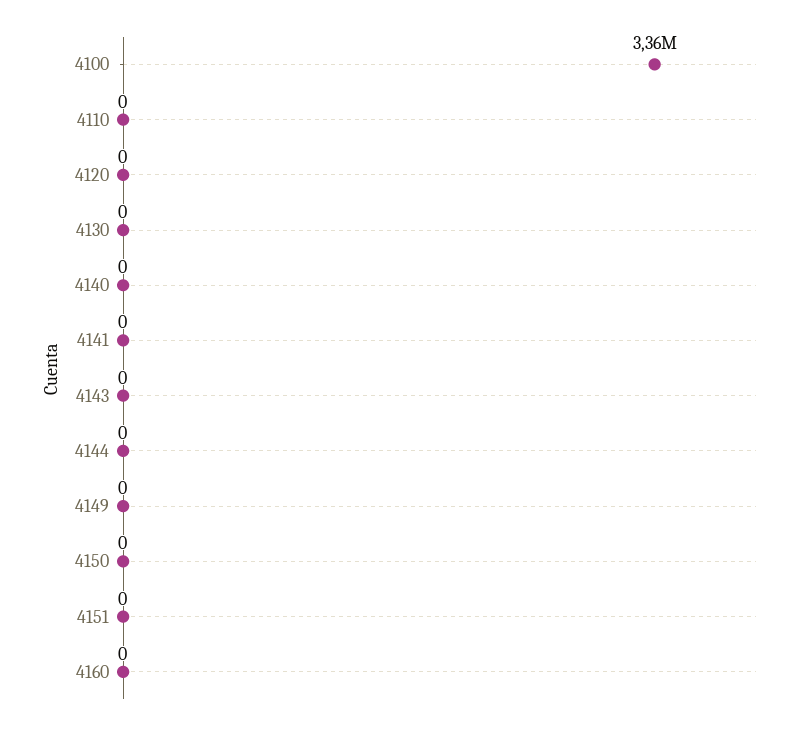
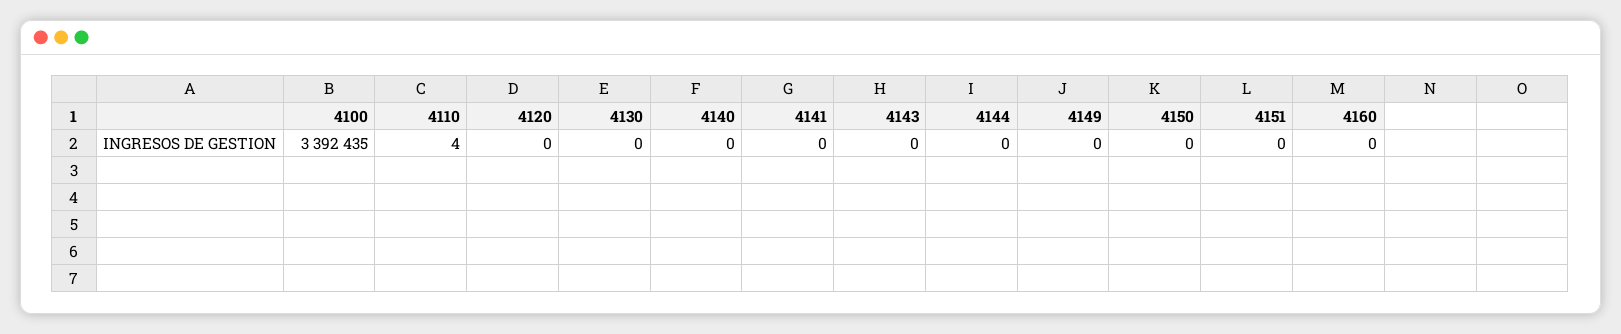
4100: 3360000 -> 3392435
4110: 0 -> 4

